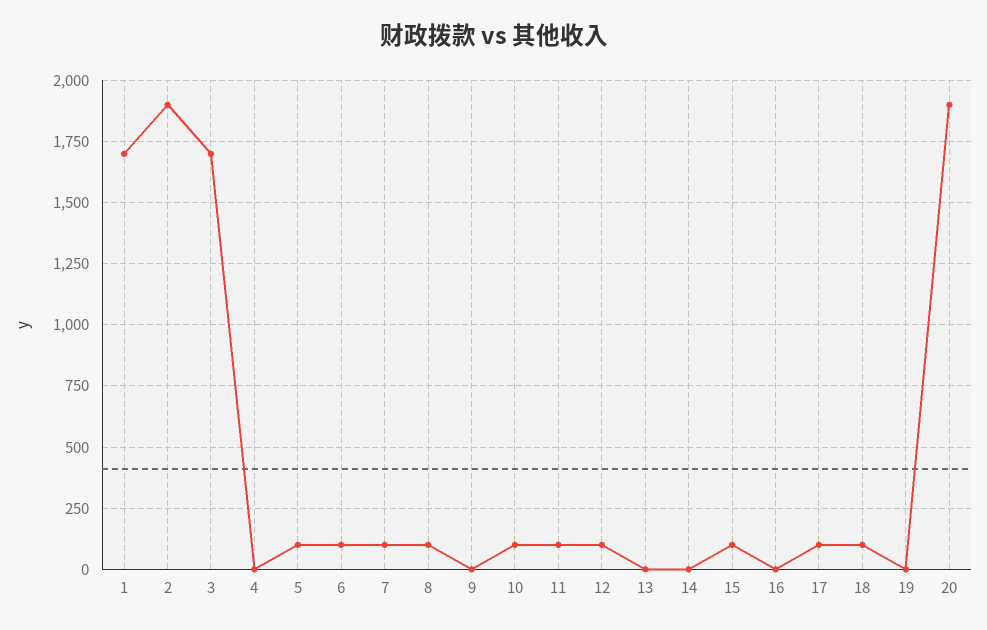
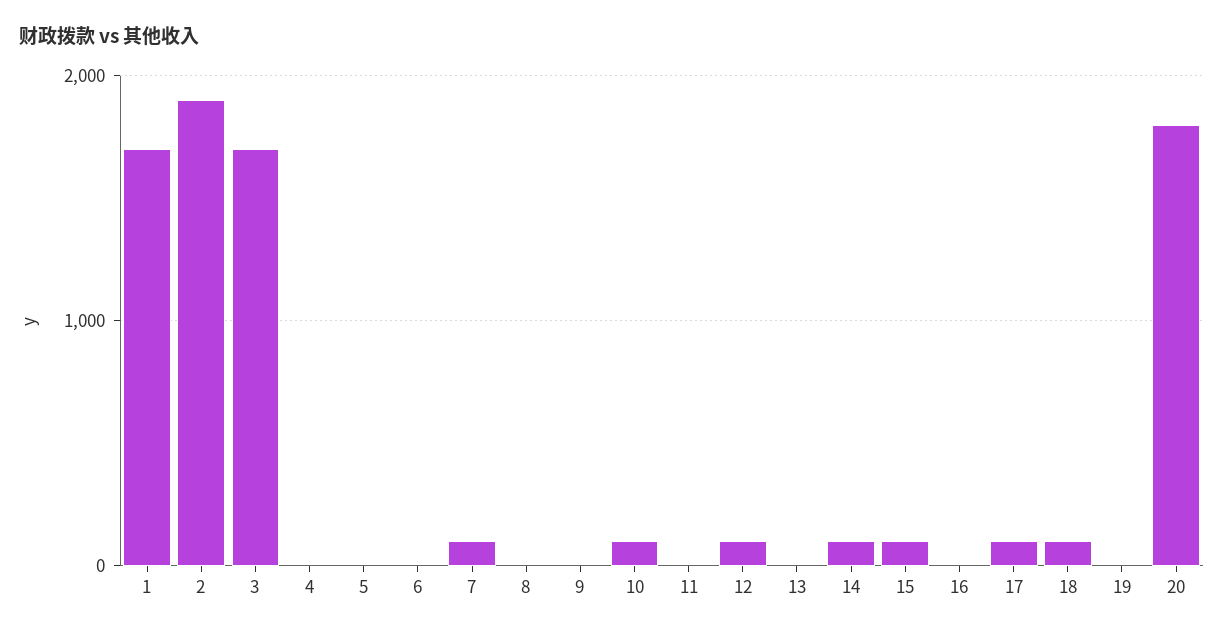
5: 100 -> 0
6: 100 -> 0
8: 100 -> 0
11: 100 -> 0
14: 0 -> 100
20: 1900 -> 1800

